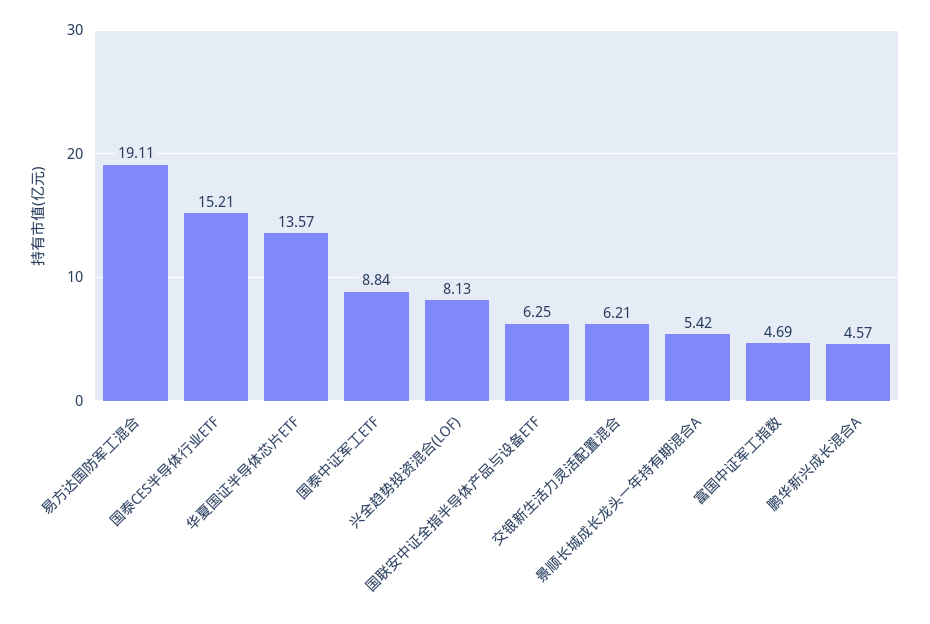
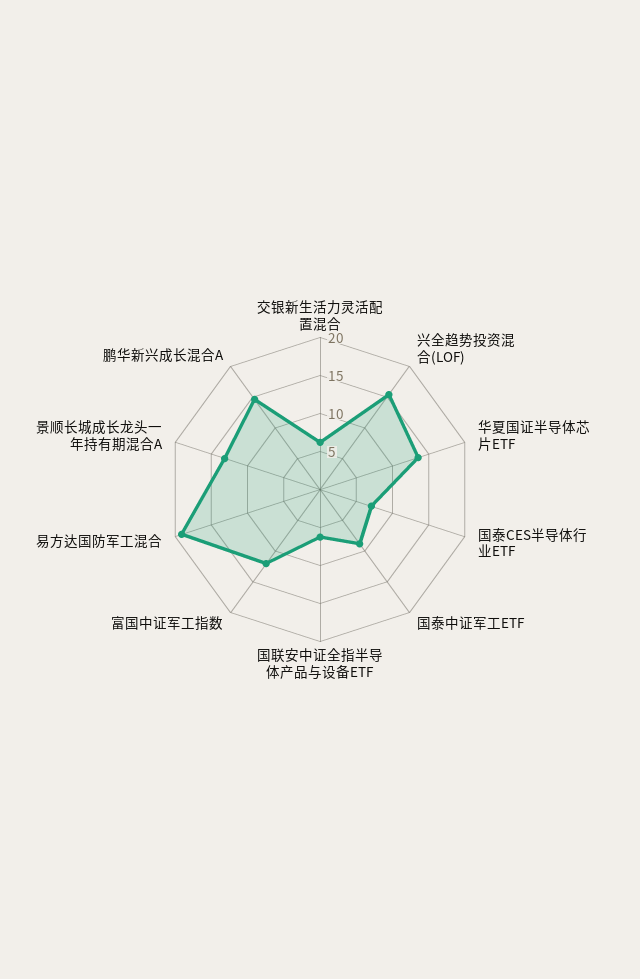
国泰CES半导体行业ETF: 15.21 -> 7.5
兴全趋势投资混合(LOF): 8.13 -> 15
景顺长城成长龙头一年持有期混合A: 5.42 -> 12.5
富国中证军工指数: 4.69 -> 12.5
鹏华新兴成长混合A: 4.57 -> 15

